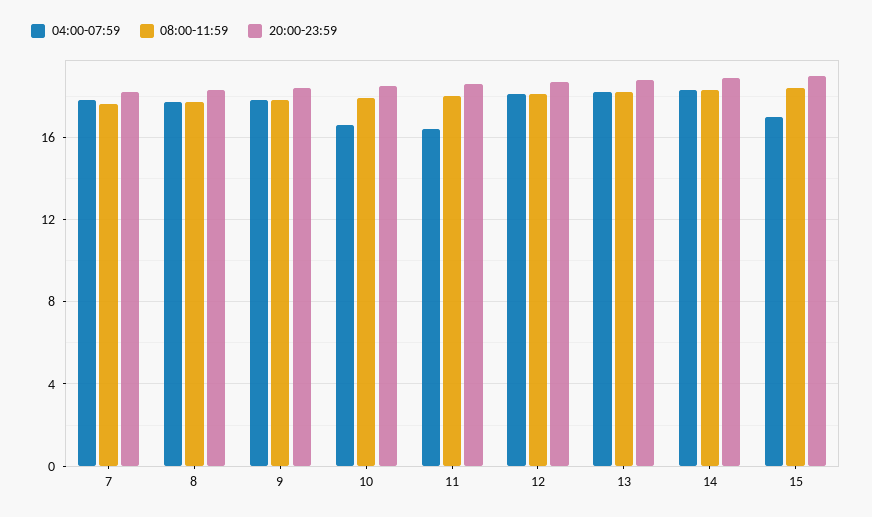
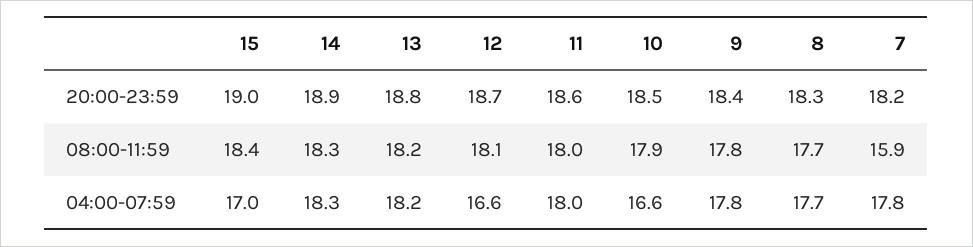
08:00-11:59, 7: 17.5 -> 15.9
04:00-07:59, 11: 16.5 -> 18
04:00-07:59, 12: 18 -> 16.6

